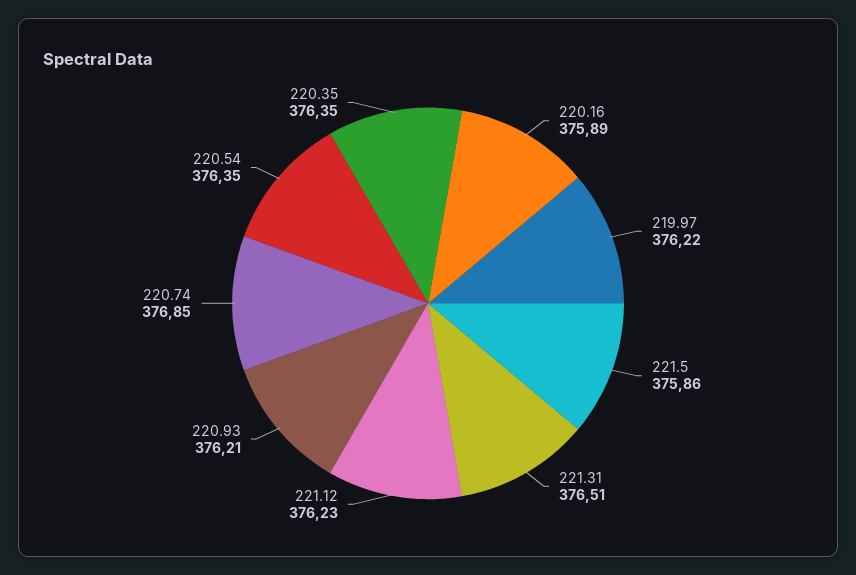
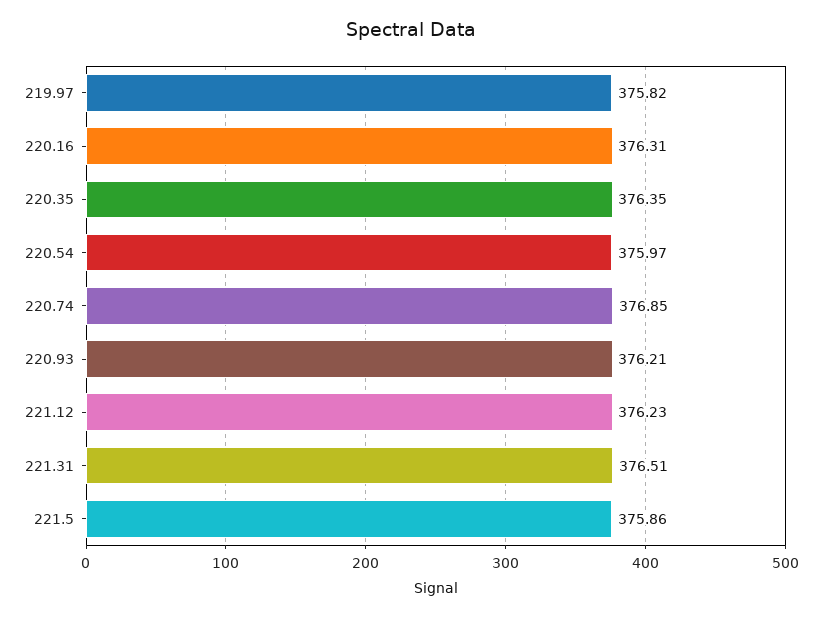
220.16: 375.89 -> 376.31
219.97: 376.22 -> 375.82
220.54: 376.35 -> 375.97

